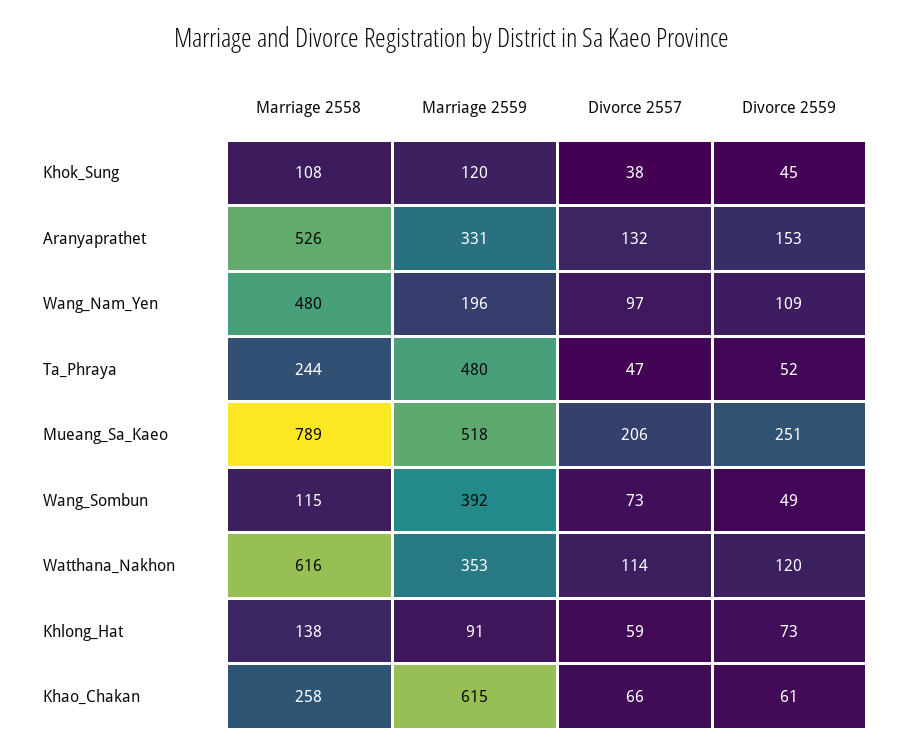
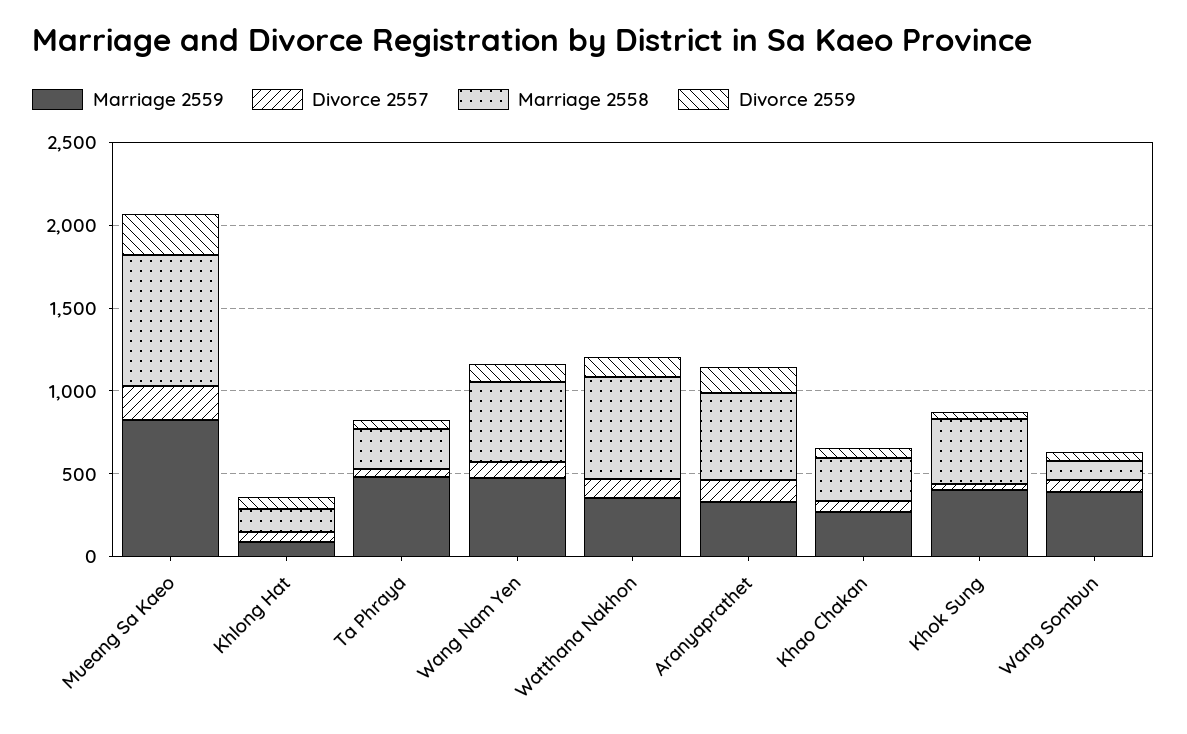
Marriage 2558, Khok_Sung: 108 -> 400
Marriage 2559, Khok_Sung: 120 -> 400
Marriage 2559, Wang_Nam_Yen: 196 -> 500
Marriage 2559, Mueang_Sa_Kaeo: 518 -> 800
Marriage 2559, Khao_Chakan: 615 -> 300

